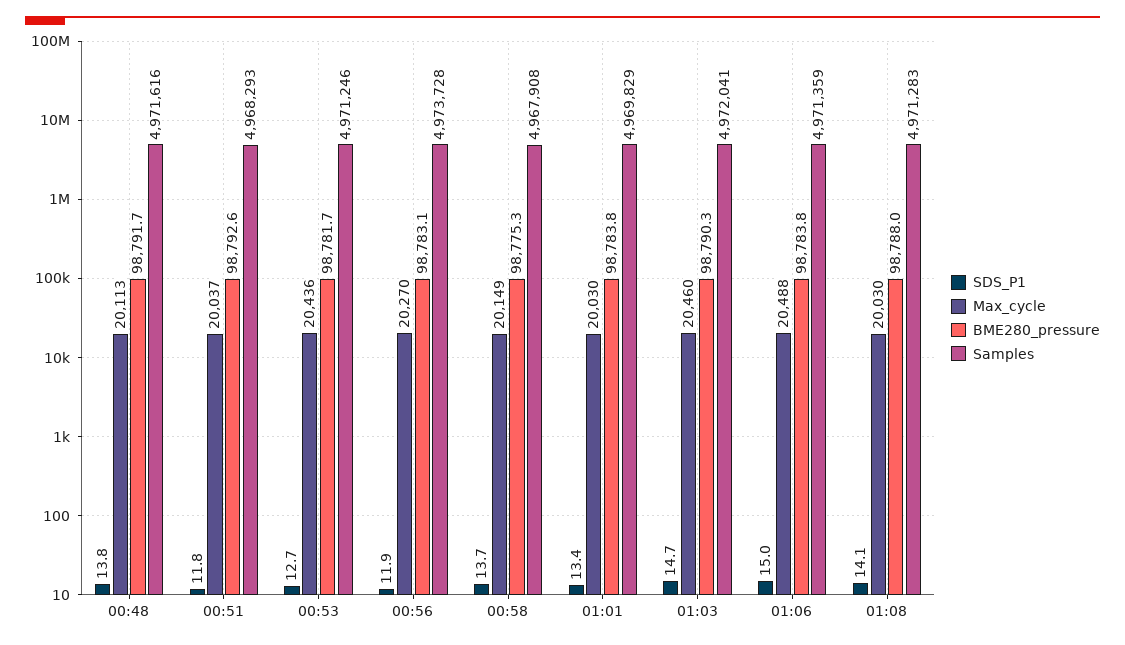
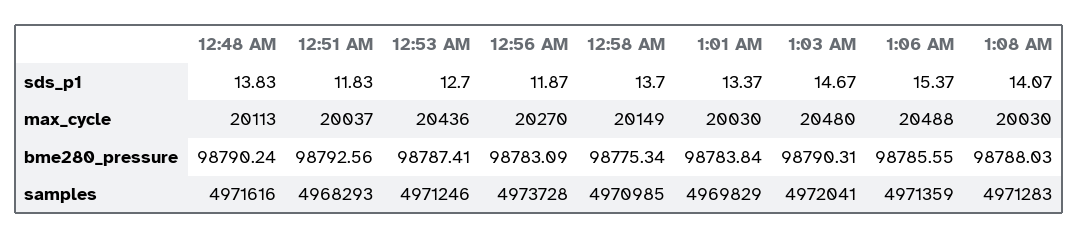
BME280_pressure, 00:48: 98791.7 -> 98790.24
BME280_pressure, 00:53: 98781.7 -> 98787.41
Samples, 00:58: 4967908 -> 4970985
Max_cycle, 01:03: 20460 -> 20480
SDS_P1, 01:06: 15 -> 15.37
BME280_pressure, 01:06: 98783.8 -> 98785.55

